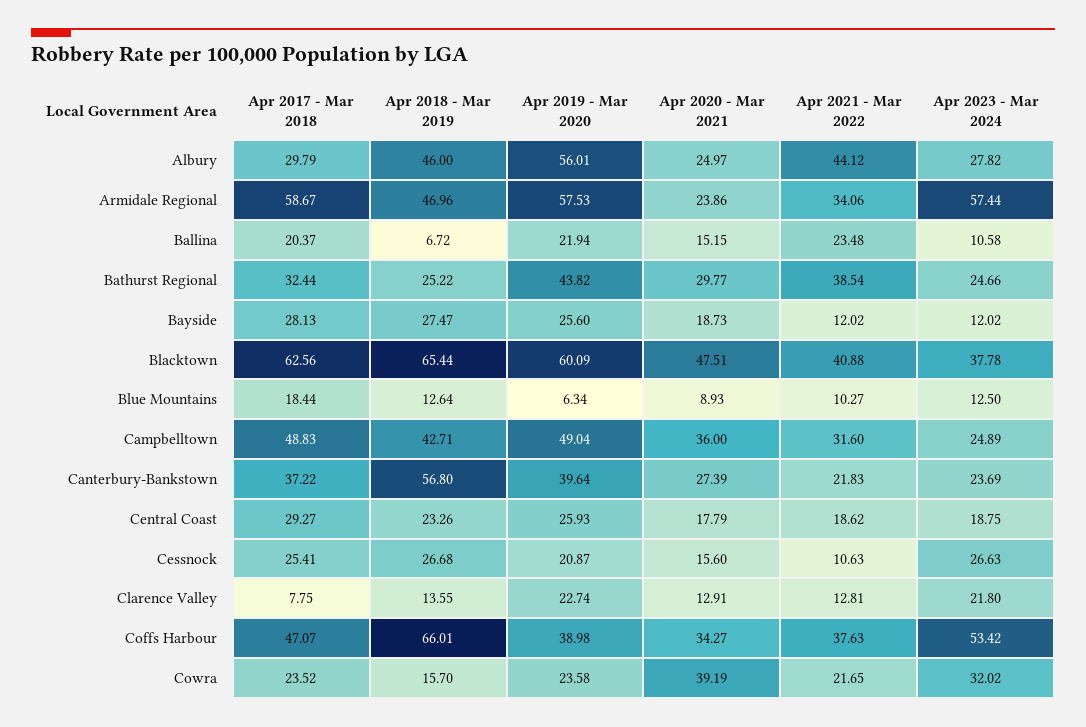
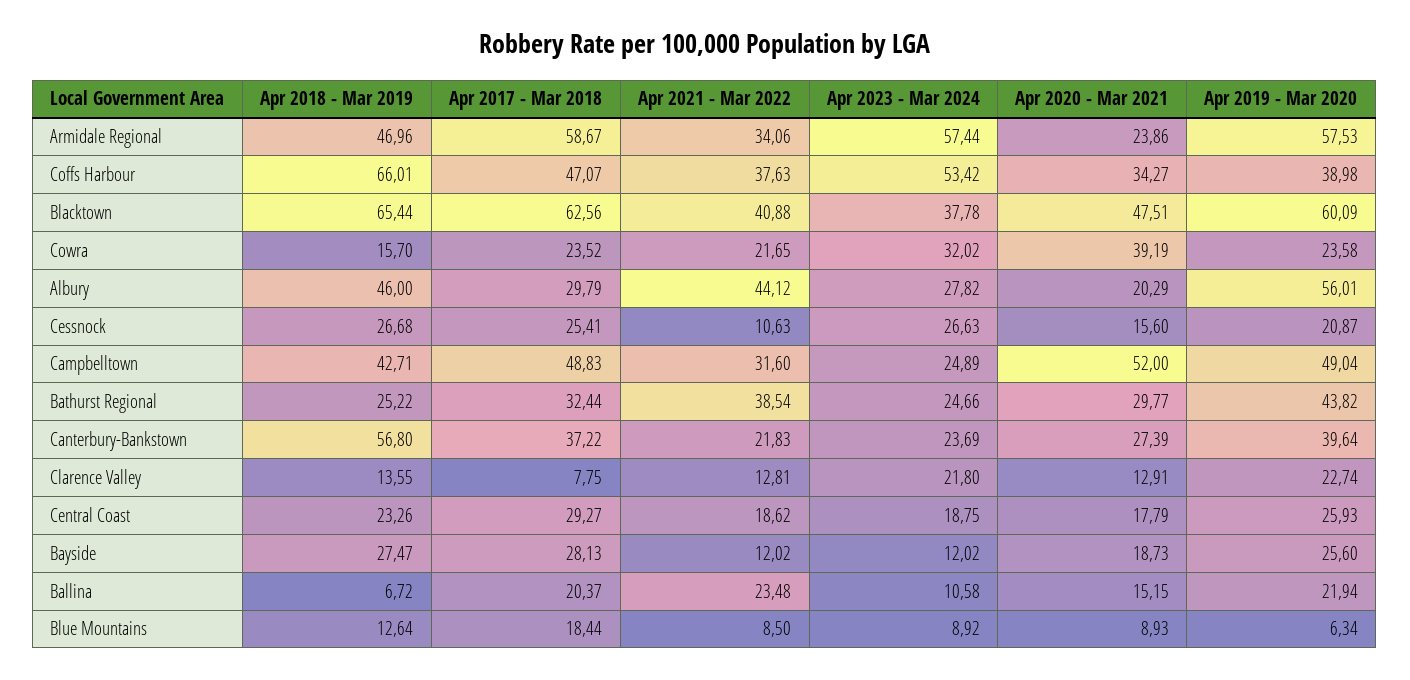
Apr 2020 - Mar 2021, Albury: 24.97 -> 20.29
Apr 2021 - Mar 2022, Blue Mountains: 10.27 -> 8.5
Apr 2023 - Mar 2024, Blue Mountains: 12.5 -> 8.92
Apr 2020 - Mar 2021, Campbelltown: 36 -> 52

